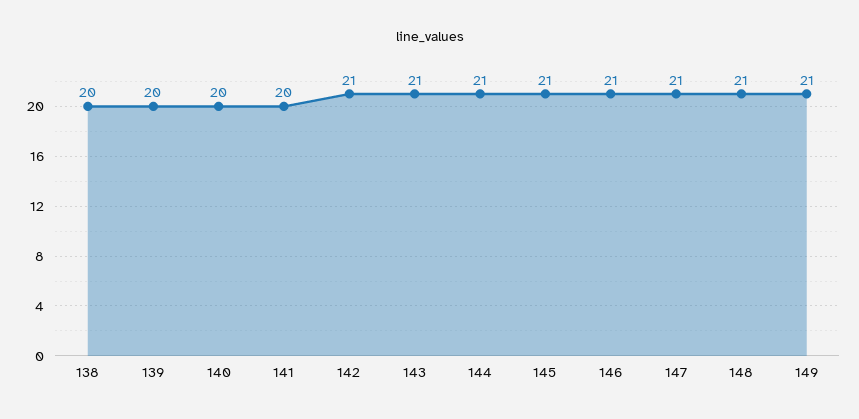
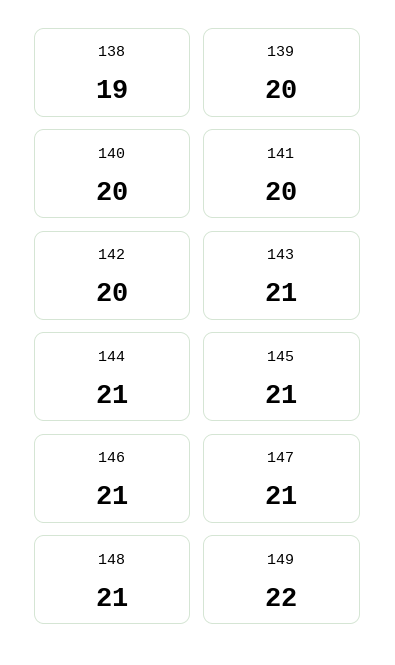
138: 20 -> 19
142: 21 -> 20
149: 21 -> 22

